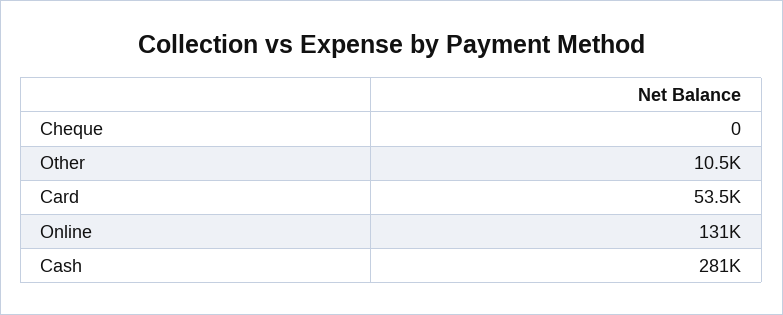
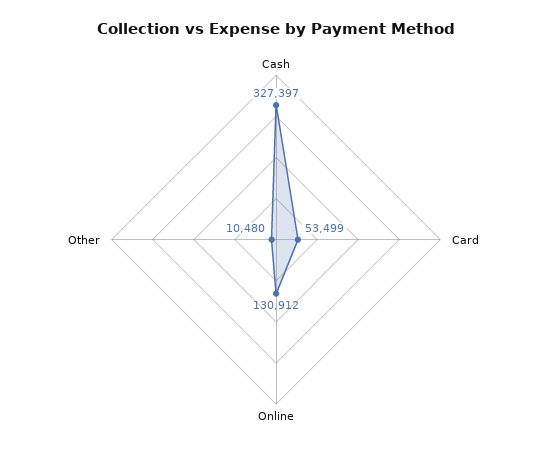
Cheque: 0 -> none
Cash: 281000 -> 327397

